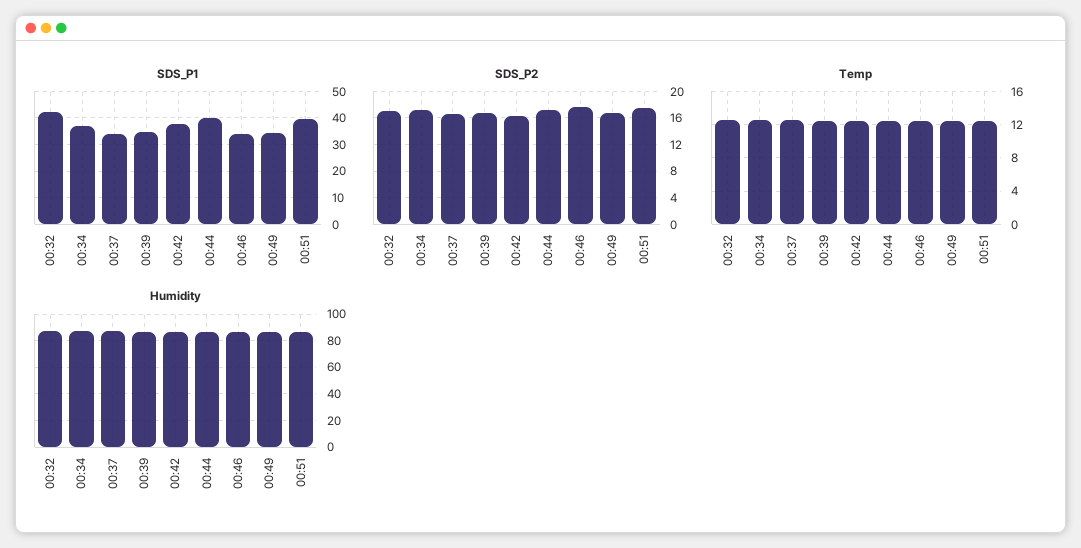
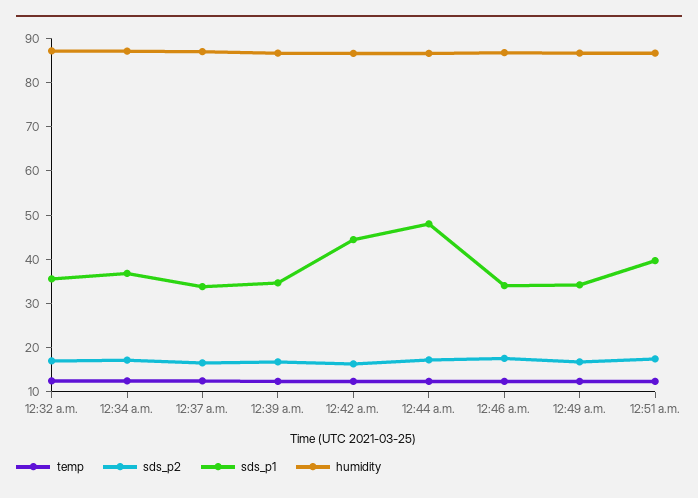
SDS_P1, 00:32: 42.5 -> 36
SDS_P1, 00:42: 37.5 -> 44
SDS_P1, 00:44: 40 -> 48

